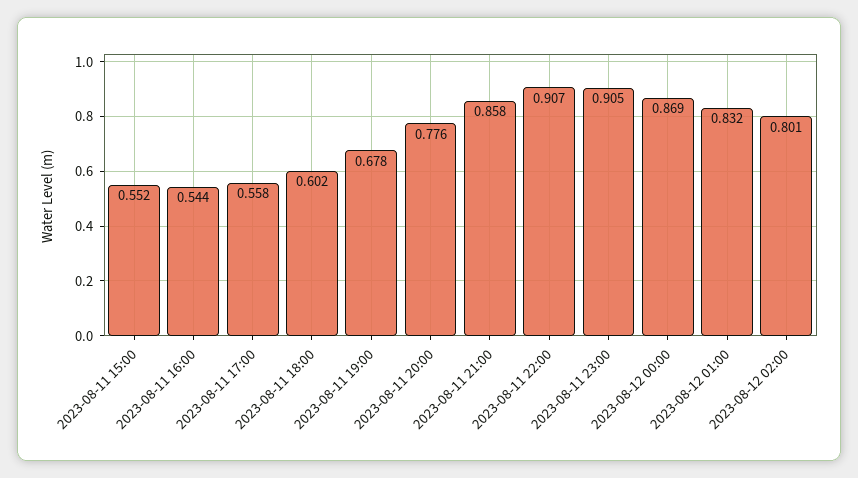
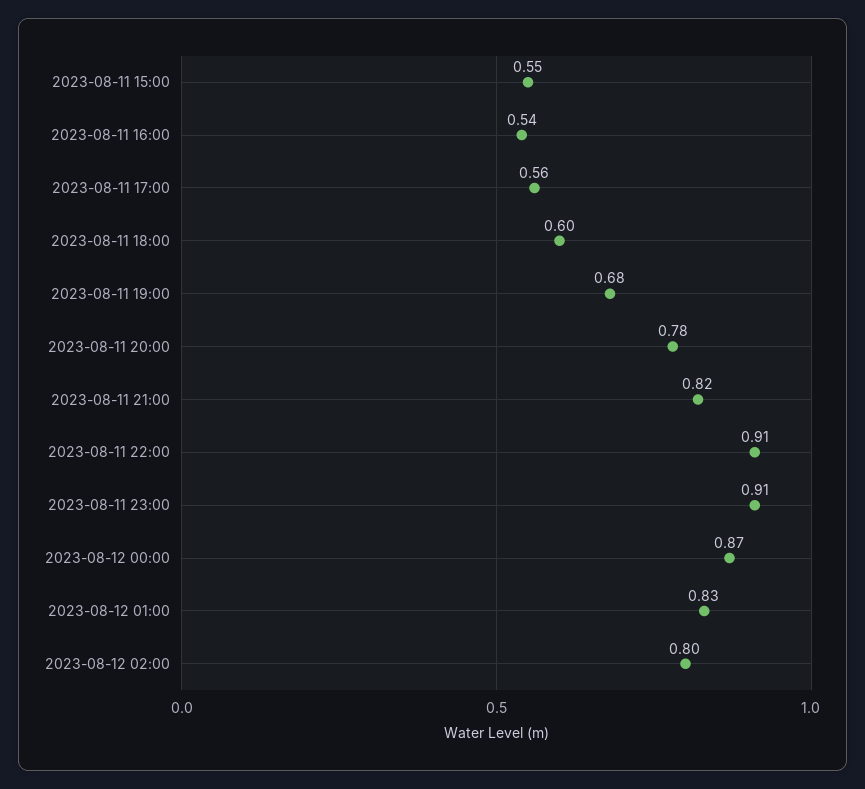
2023-08-11 21:00: 0.858 -> 0.82

